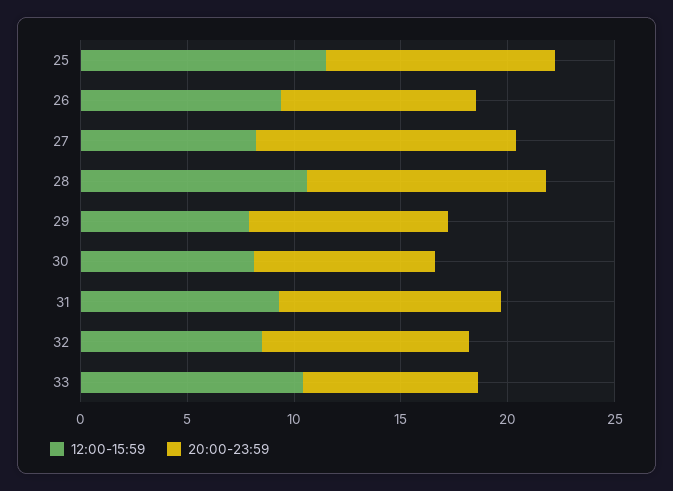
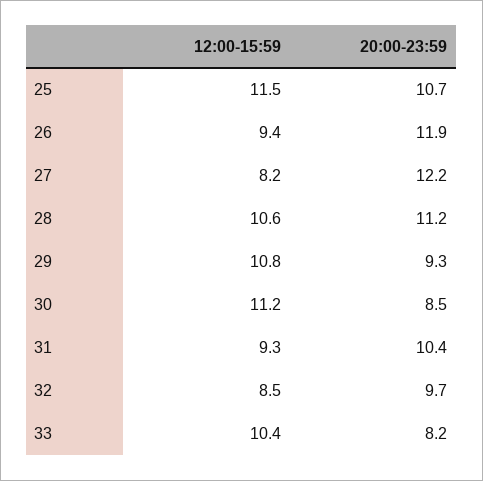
20:00-23:59, 26: 9 -> 11.9
12:00-15:59, 29: 8 -> 10.8
12:00-15:59, 30: 8 -> 11.2

